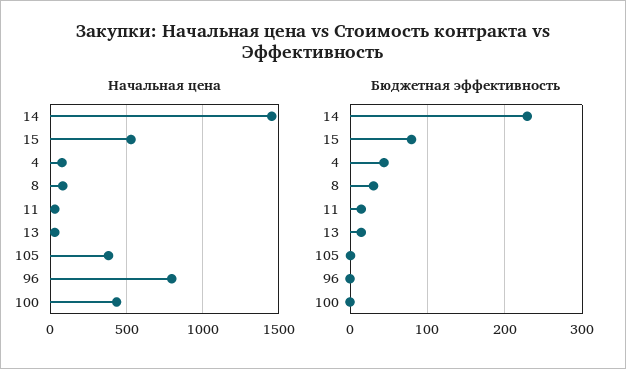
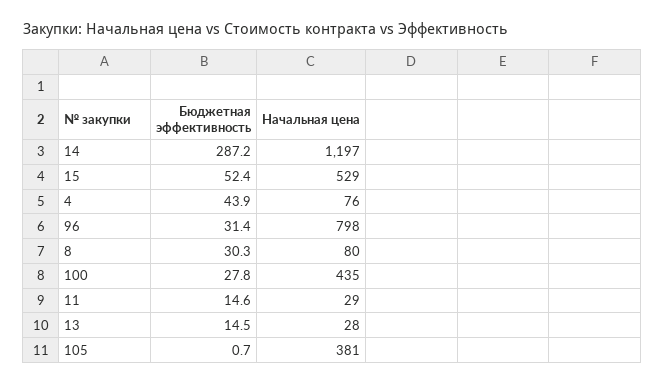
Начальная цена, 14: 1450 -> 1197
Бюджетная эффективность, 14: 230 -> 287.2
Бюджетная эффективность, 15: 80 -> 52.4
Бюджетная эффективность, 96: 0 -> 31.4
Бюджетная эффективность, 100: 0 -> 27.8

